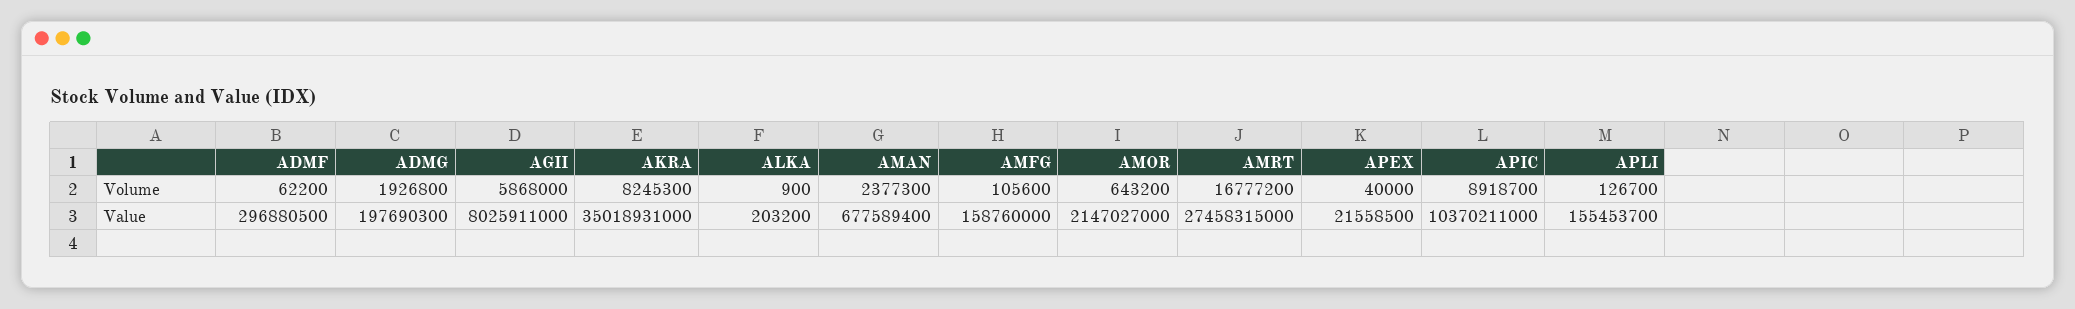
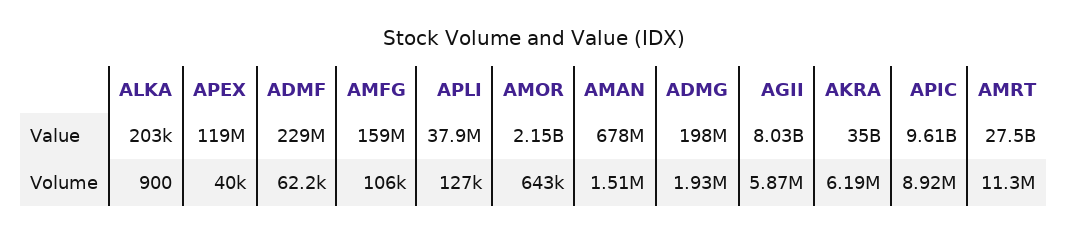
AKRA, Volume: 8245300 -> 6190000
AMAN, Volume: 2377300 -> 1510000
AMRT, Volume: 16777200 -> 11300000
ADMF, Value: 296880500 -> 229000000
APEX, Value: 21558500 -> 119000000
APIC, Value: 10370211000 -> 9610000000
APLI, Value: 155453700 -> 37900000

